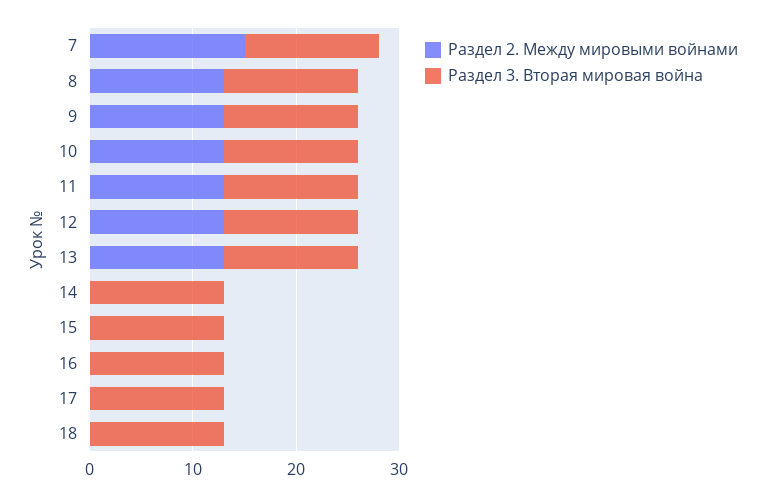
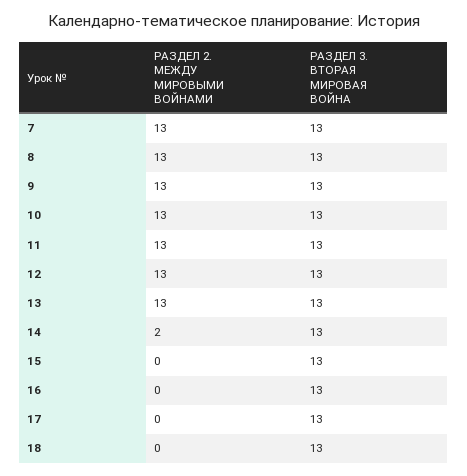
Раздел 2. Между мировыми войнами, 7: 15 -> 13
Раздел 2. Между мировыми войнами, 14: 0 -> 2

